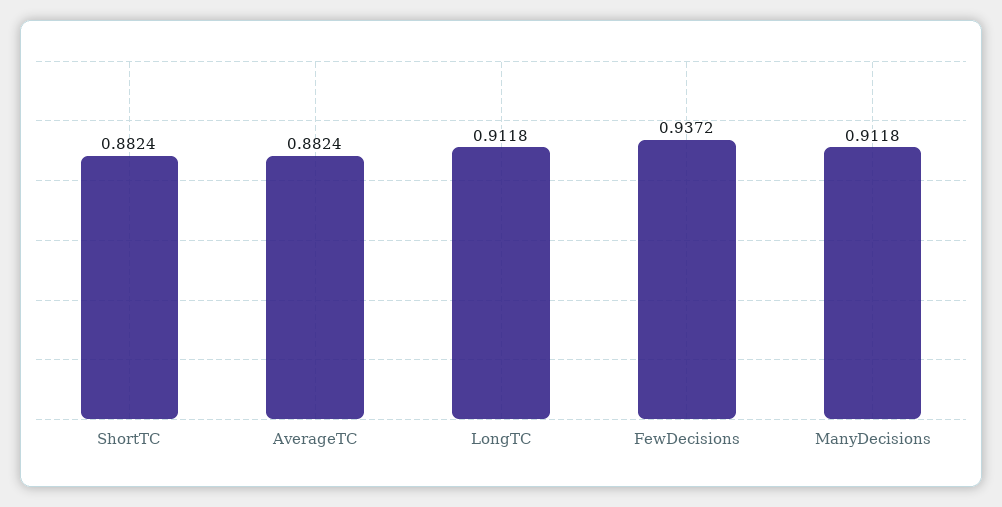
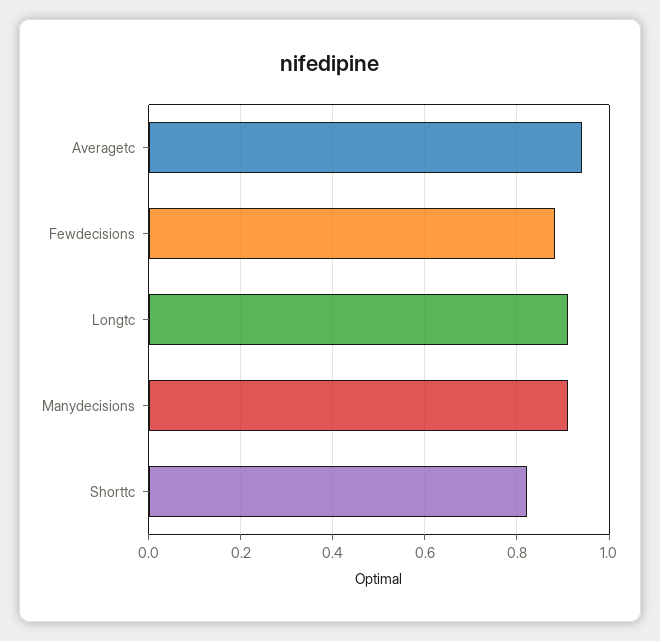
ShortTC: 0.8824 -> 0.82
AverageTC: 0.8824 -> 0.94
FewDecisions: 0.9372 -> 0.88

